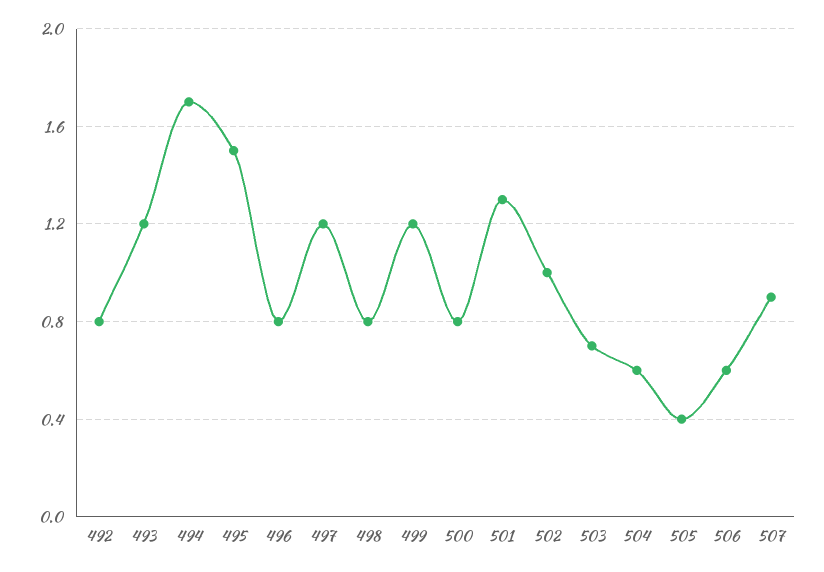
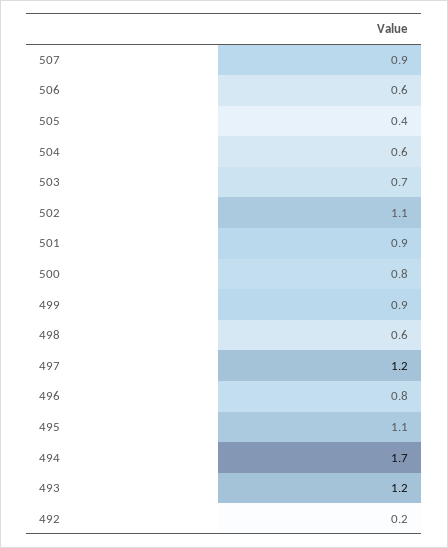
492: 0.8 -> 0.2
495: 1.5 -> 1.1
498: 0.8 -> 0.6
499: 1.2 -> 0.9
501: 1.3 -> 0.9
502: 1 -> 1.1

